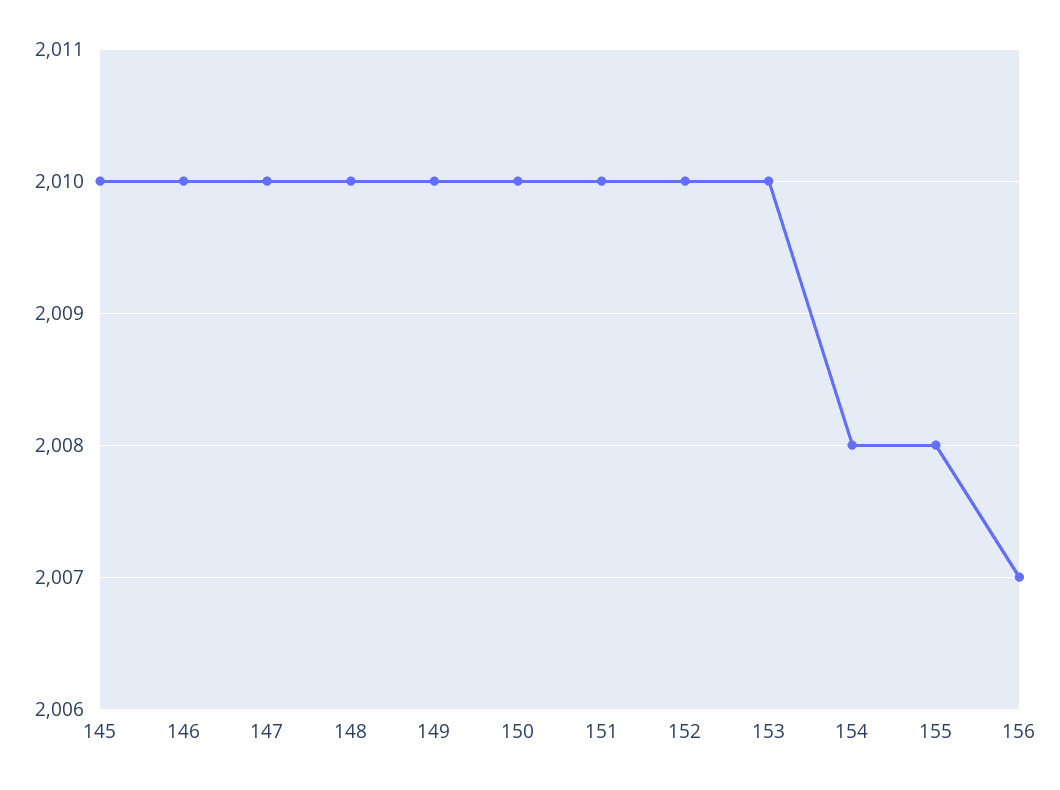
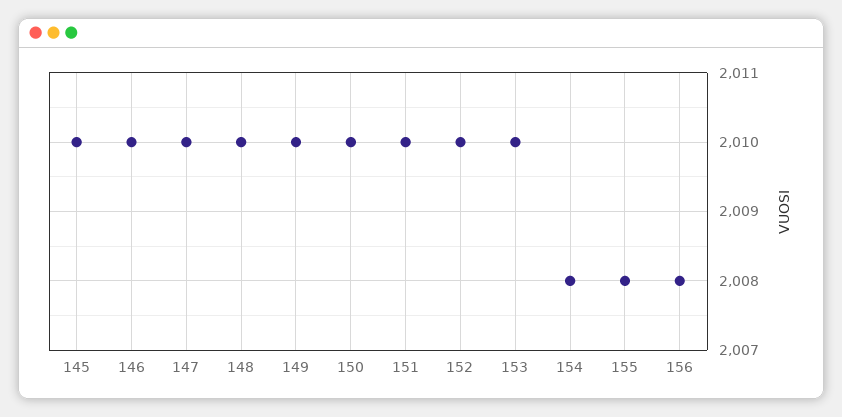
156: 2007 -> 2008

